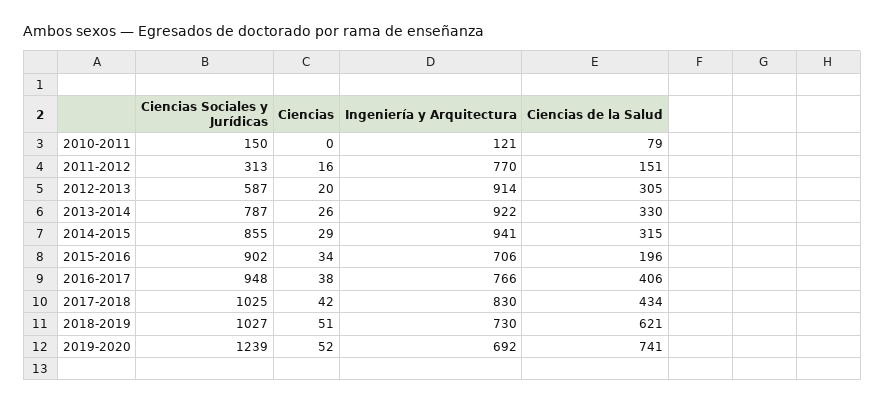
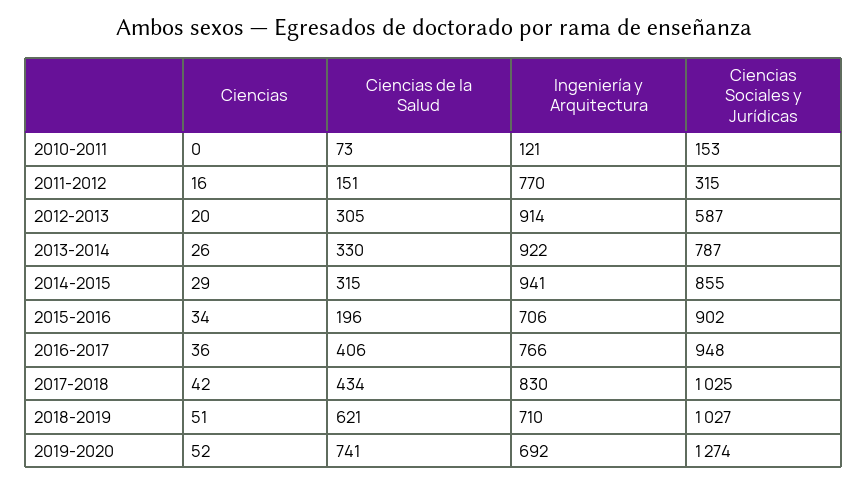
Ciencias Sociales y Jurídicas, 2010-2011: 150 -> 153
Ciencias de la Salud, 2010-2011: 79 -> 73
Ciencias Sociales y Jurídicas, 2011-2012: 313 -> 315
Ciencias, 2016-2017: 38 -> 36
Ingeniería y Arquitectura, 2018-2019: 730 -> 710
Ciencias Sociales y Jurídicas, 2019-2020: 1239 -> 1274

